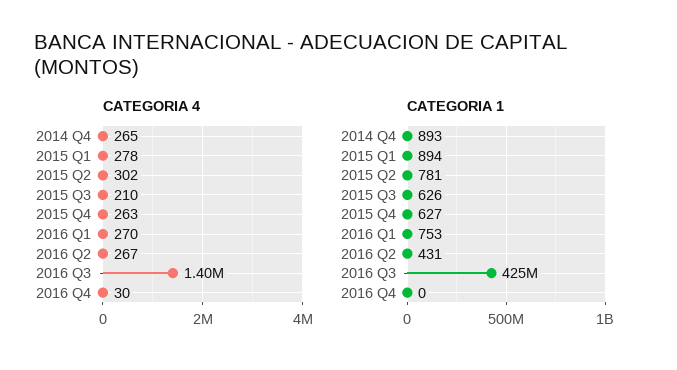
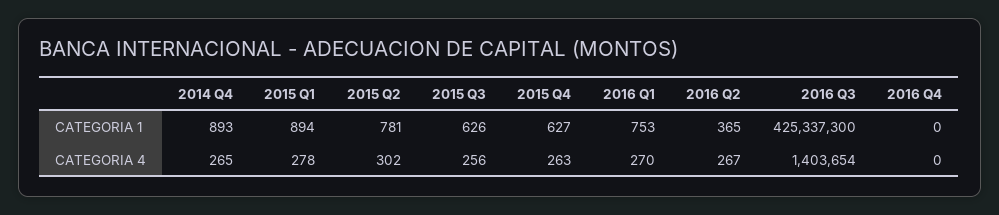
CATEGORIA 4, 2015 Q3: 210 -> 256
CATEGORIA 4, 2016 Q4: 30 -> 0
CATEGORIA 1, 2016 Q2: 431 -> 365

